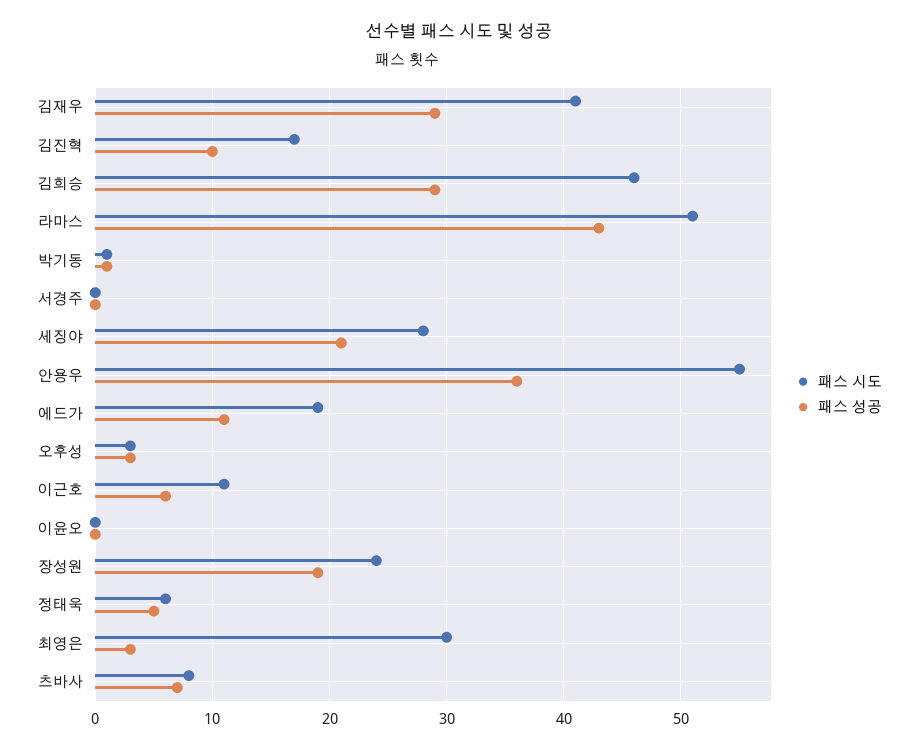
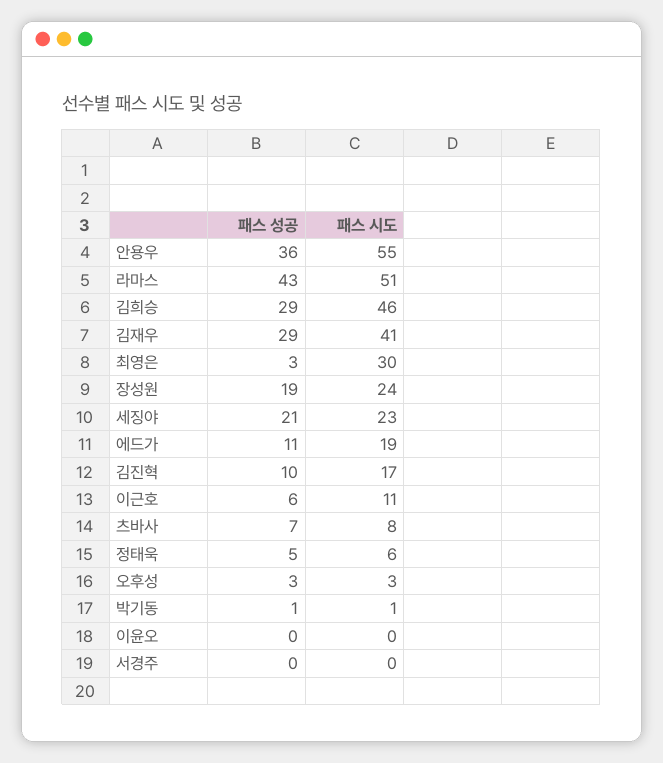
패스 시도, 세징야: 28 -> 23

